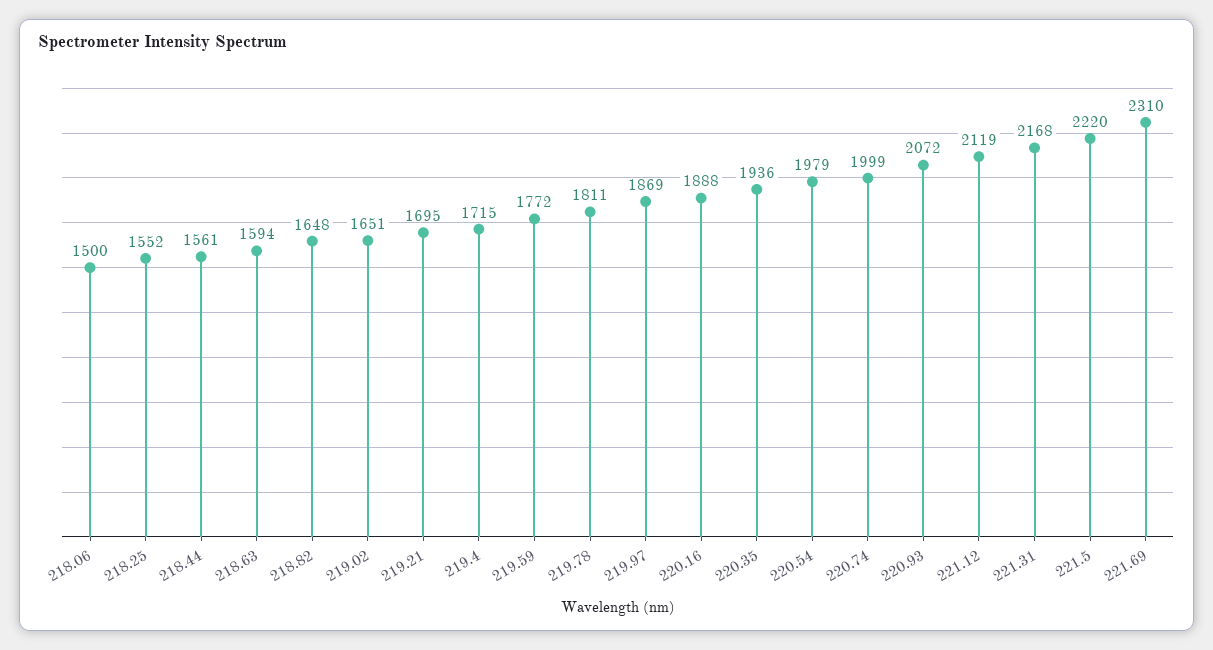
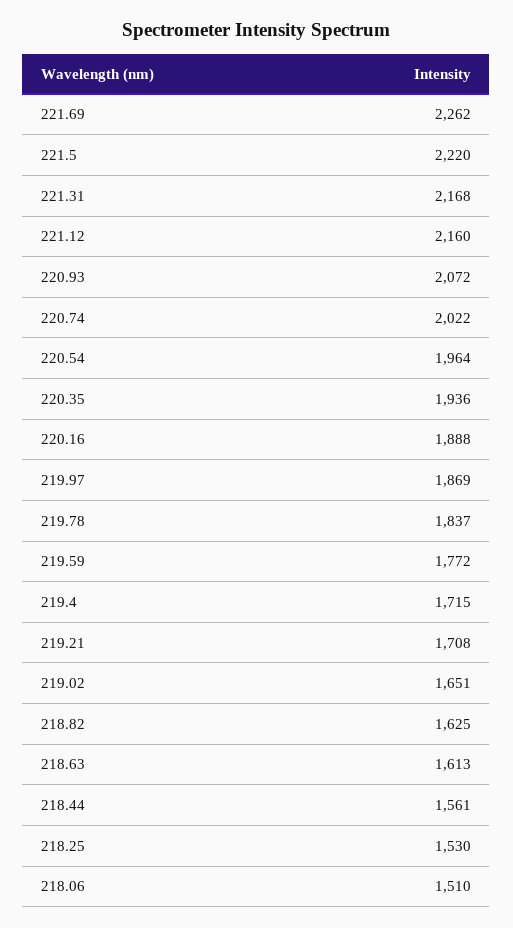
218.06: 1500 -> 1510
218.25: 1552 -> 1530
218.63: 1594 -> 1613
218.82: 1648 -> 1625
219.21: 1695 -> 1708
219.78: 1811 -> 1837
220.54: 1979 -> 1964
220.74: 1999 -> 2022
221.12: 2119 -> 2160
221.69: 2310 -> 2262

